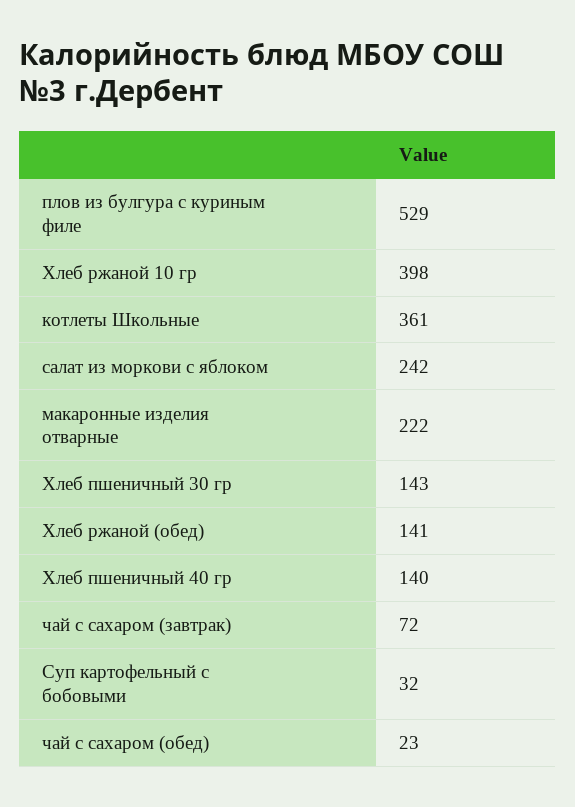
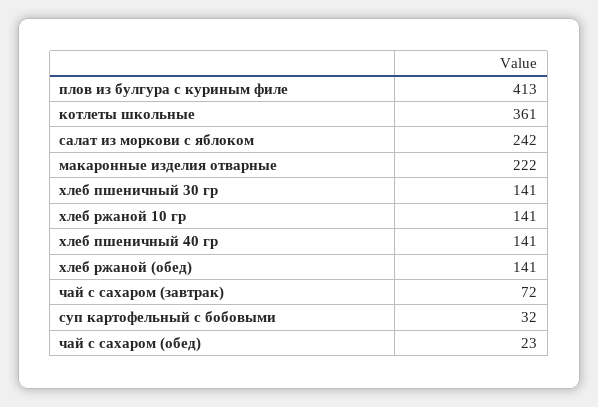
плов из булгура с куриным филе: 529 -> 413
Хлеб ржаной 10 гр: 398 -> 141
Хлеб пшеничный 30 гр: 143 -> 141
Хлеб пшеничный 40 гр: 140 -> 141

